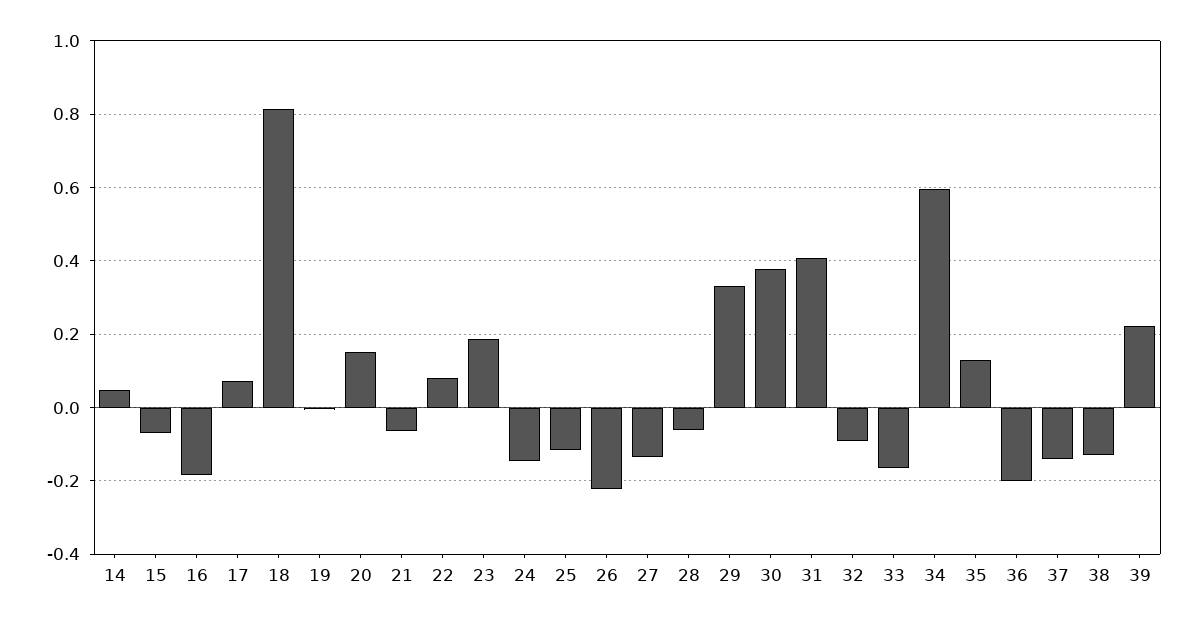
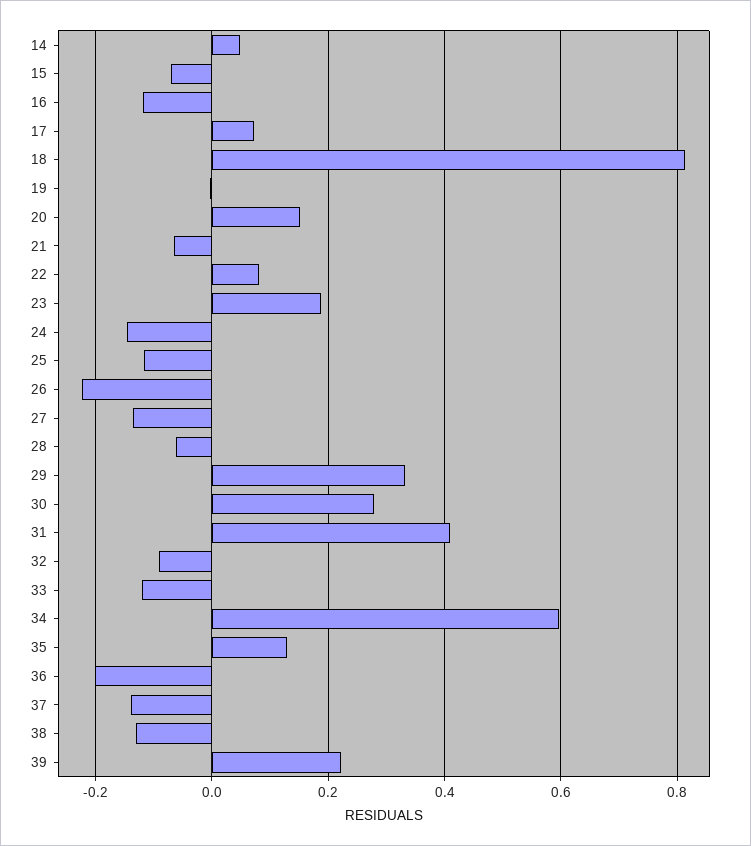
16: -0.18 -> -0.12
30: 0.38 -> 0.28
33: -0.16 -> -0.12

